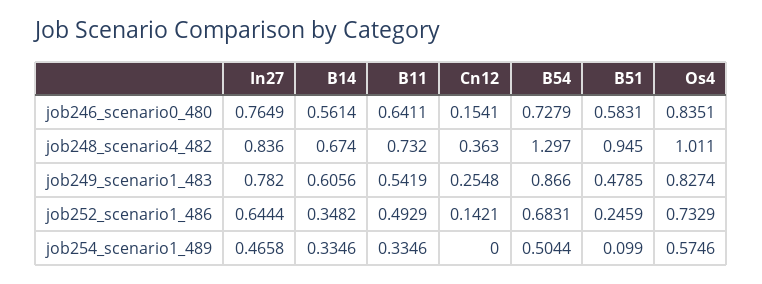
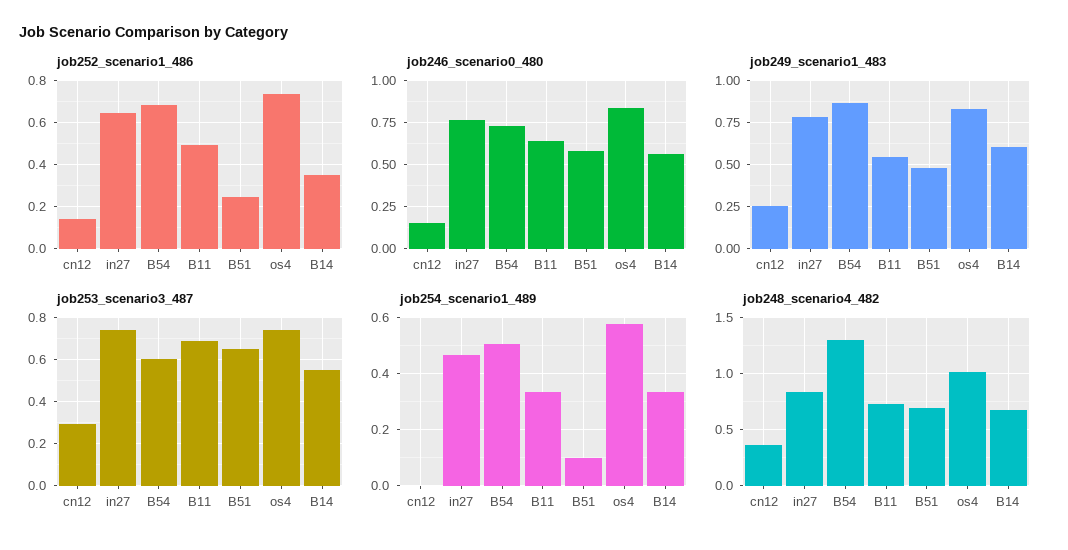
job248_scenario4_482, B51: 0.945 -> 0.7
job253_scenario3_487, Cn12: none -> 0.3
job253_scenario3_487, In27: none -> 0.75
job253_scenario3_487, B54: none -> 0.6
job253_scenario3_487, B11: none -> 0.7
job253_scenario3_487, B51: none -> 0.65
job253_scenario3_487, Os4: none -> 0.75
job253_scenario3_487, B14: none -> 0.55

